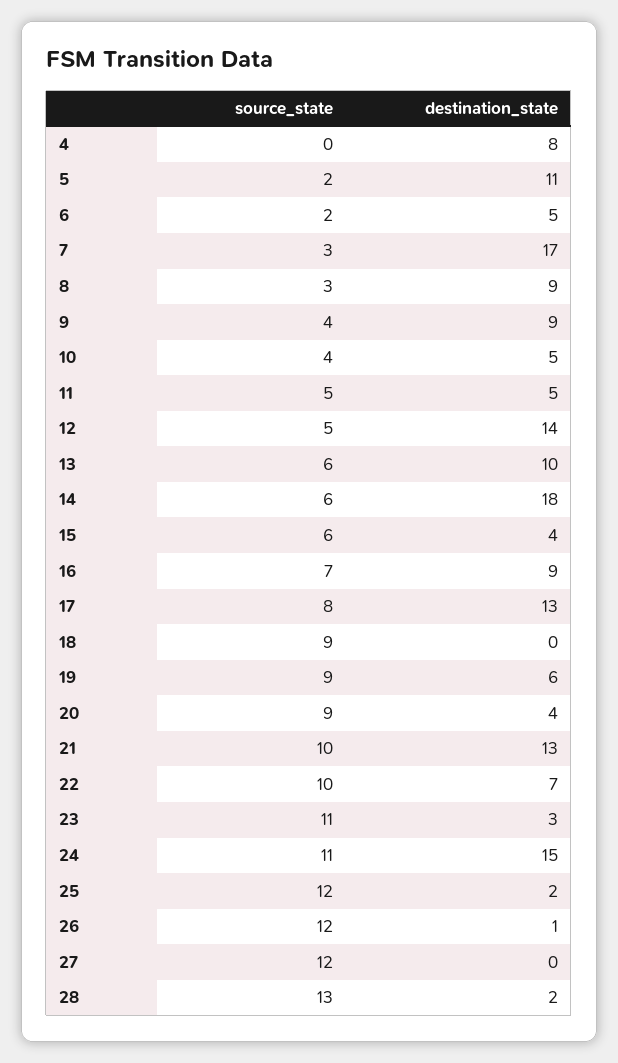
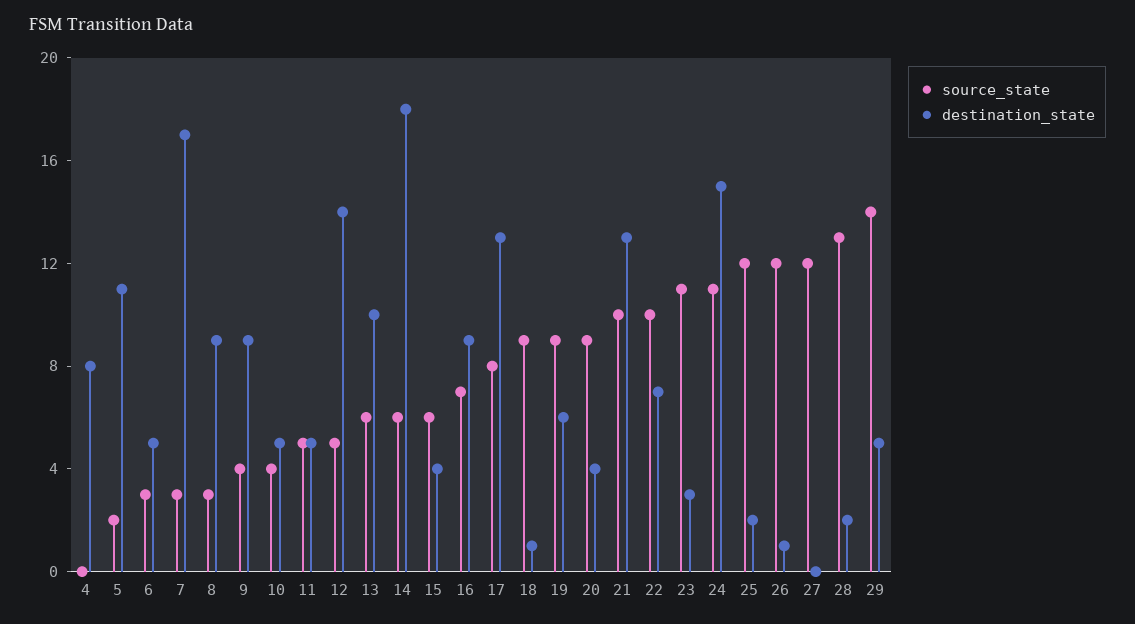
source_state, 6: 2 -> 3
destination_state, 18: 0 -> 1
source_state, 29: none -> 14
destination_state, 29: none -> 5

